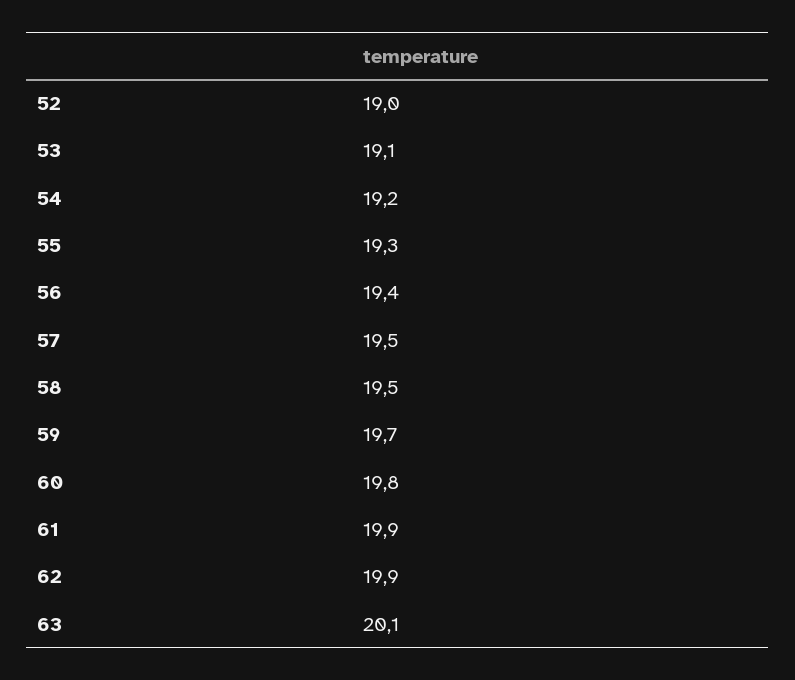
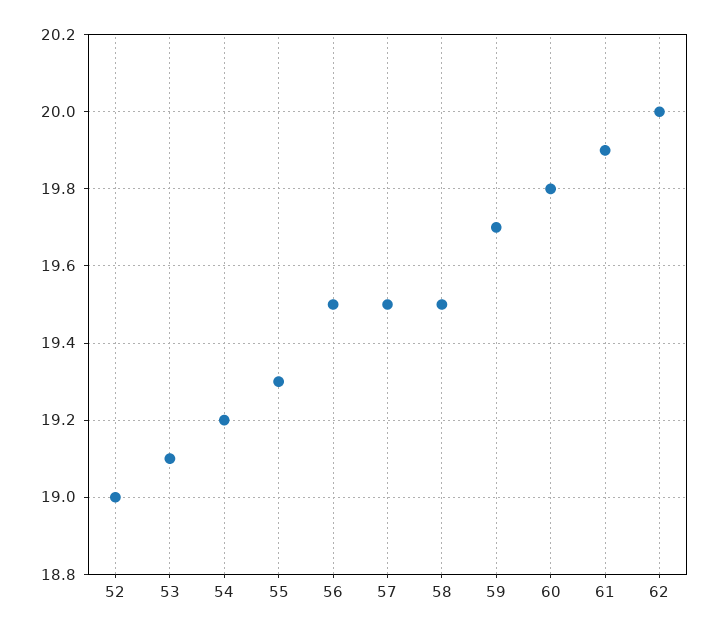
56: 19.4 -> 19.5
62: 19.9 -> 20
63: 20.1 -> none

